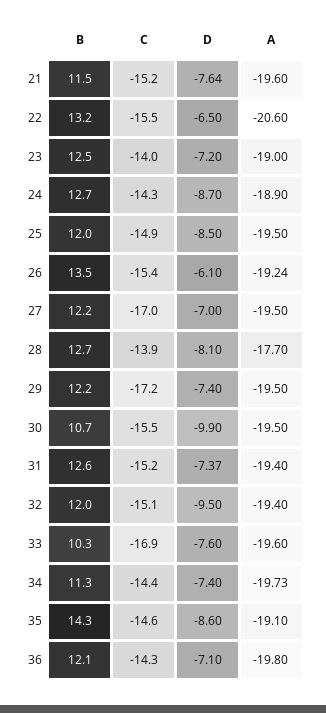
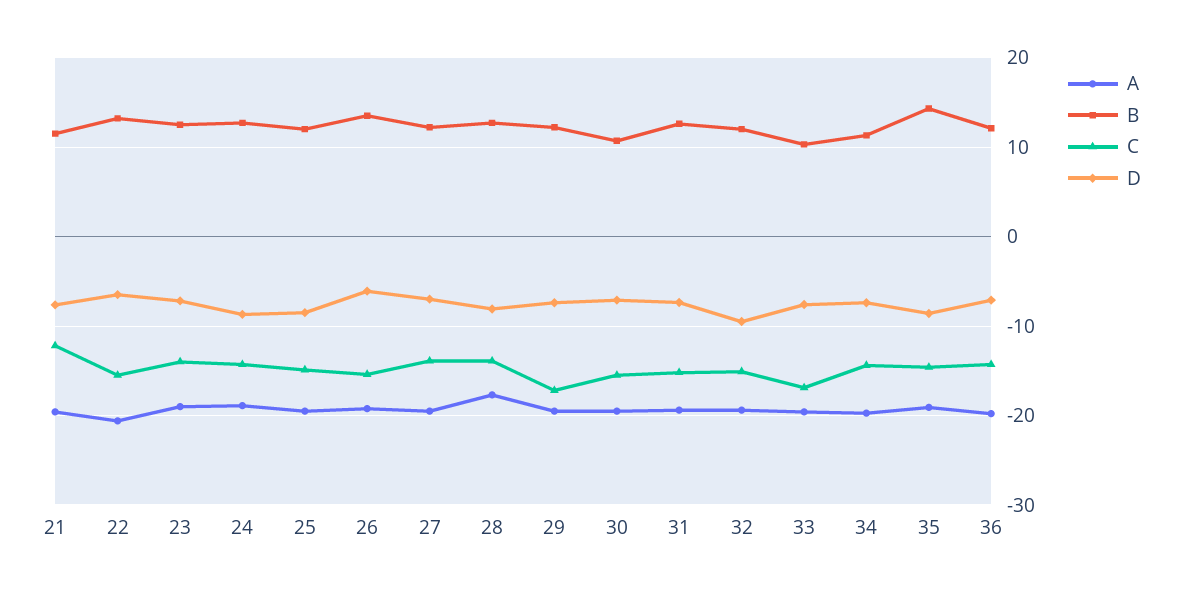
C, 21: -15.2 -> -12
C, 27: -17 -> -14
D, 30: -9.9 -> -7

